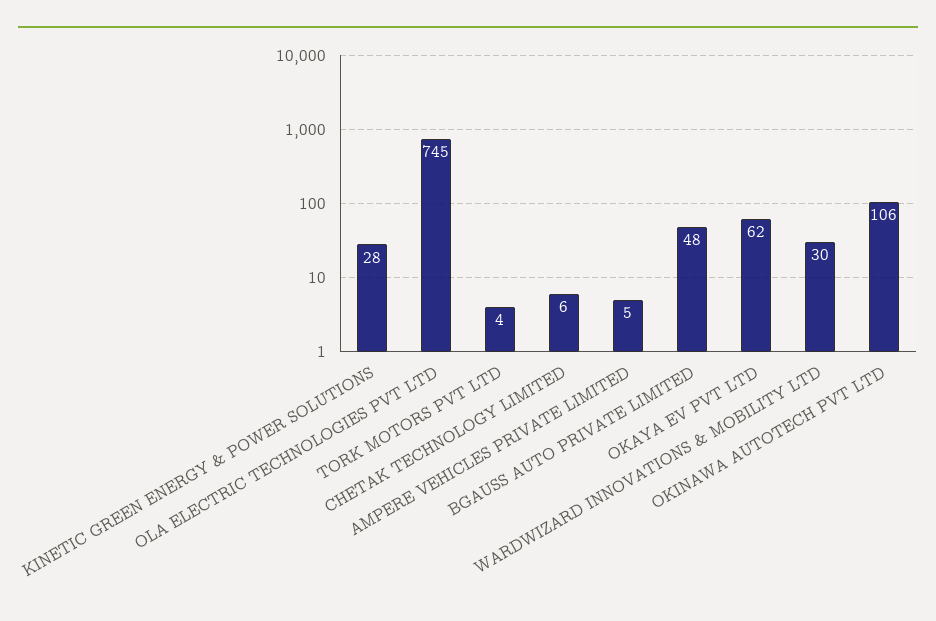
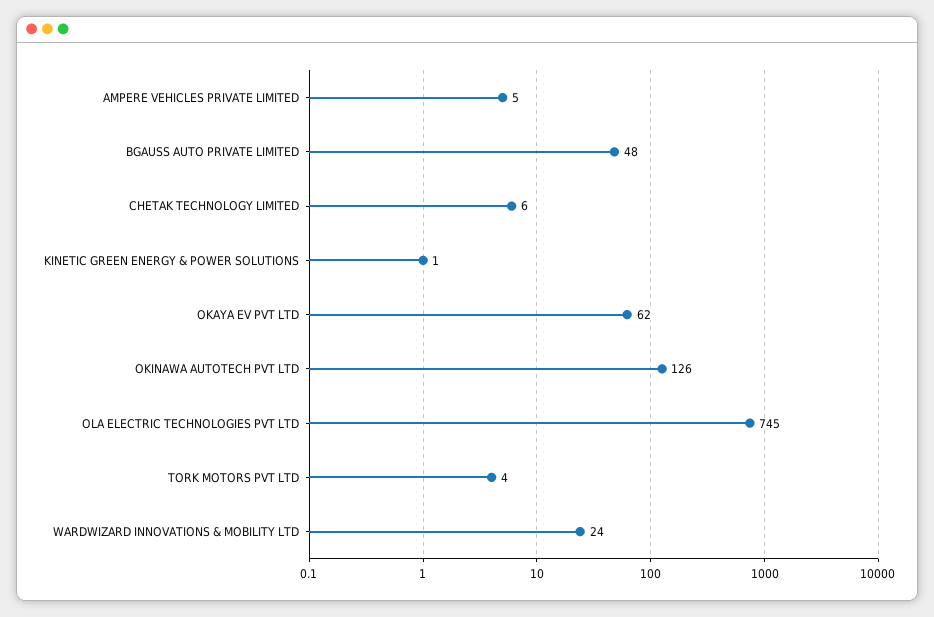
KINETIC GREEN ENERGY & POWER SOLUTIONS: 28 -> 1
WARDWIZARD INNOVATIONS & MOBILITY LTD: 30 -> 24
OKINAWA AUTOTECH PVT LTD: 106 -> 126

